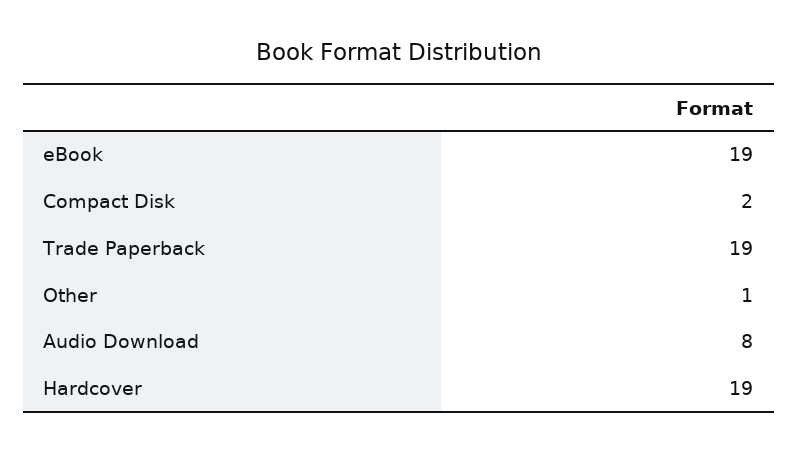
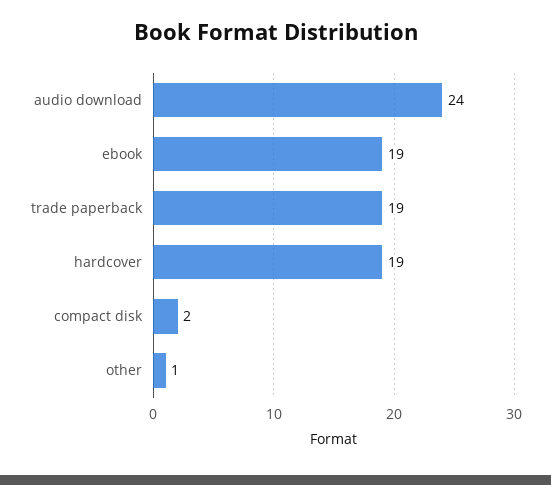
Audio Download: 8 -> 24

